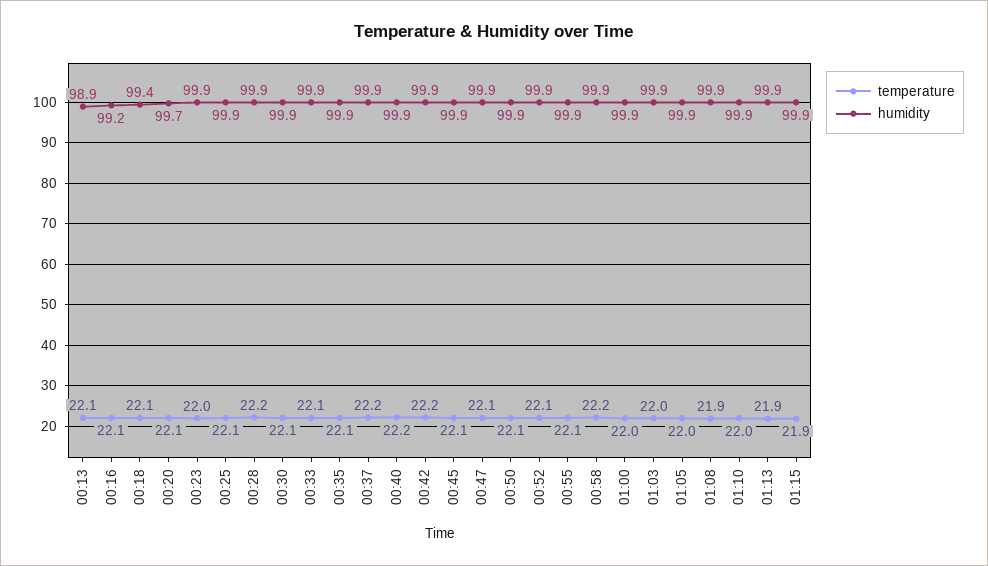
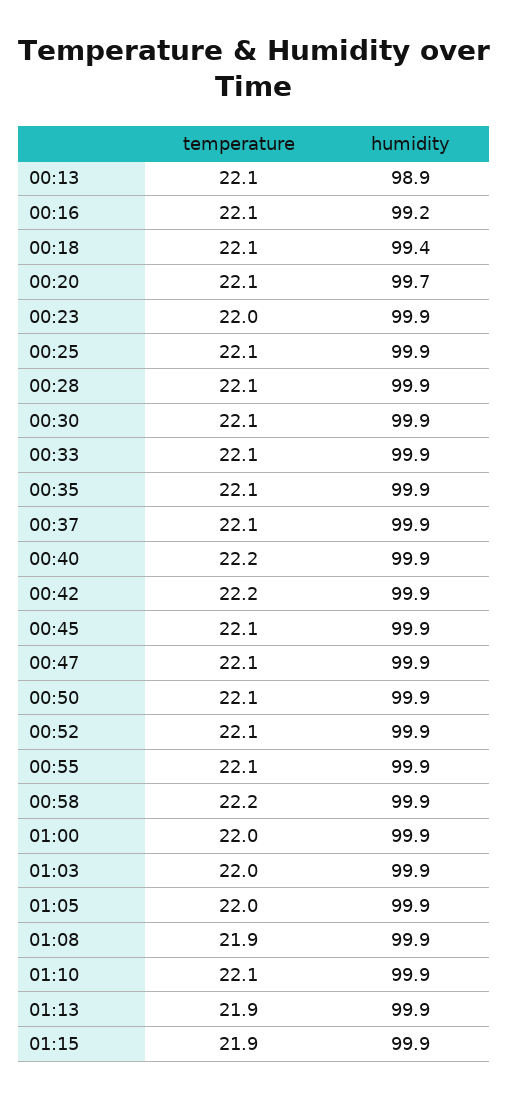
temperature, 00:28: 22.2 -> 22.1
temperature, 00:37: 22.2 -> 22.1
temperature, 01:10: 22 -> 22.1

